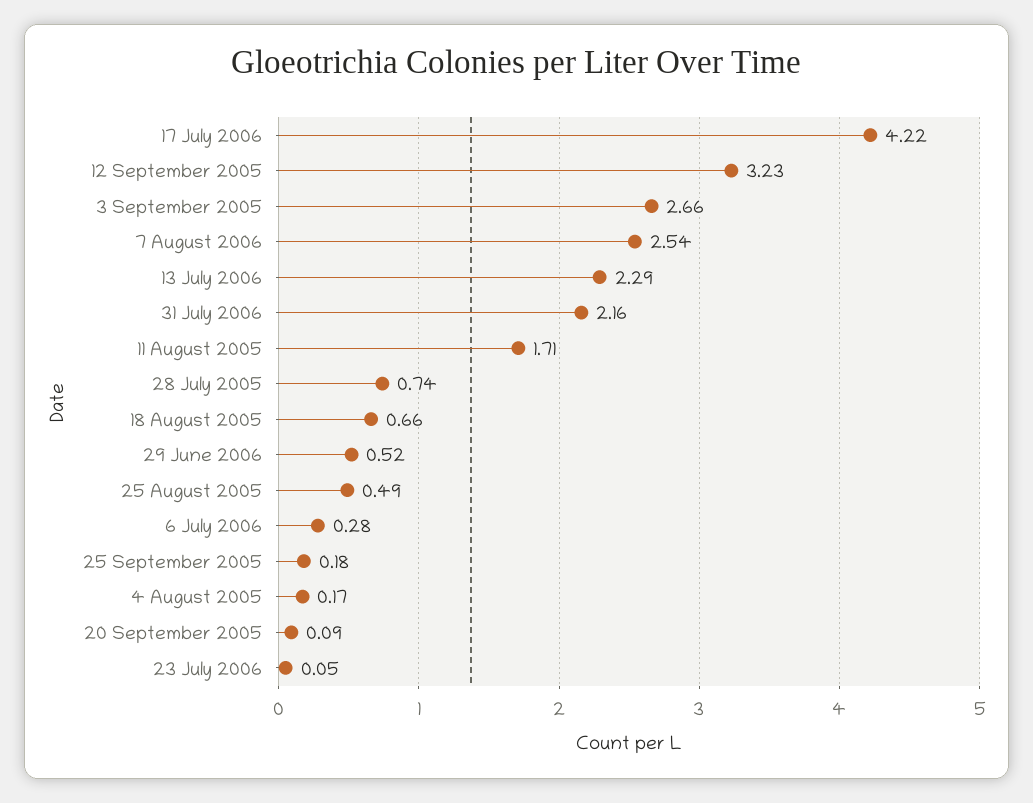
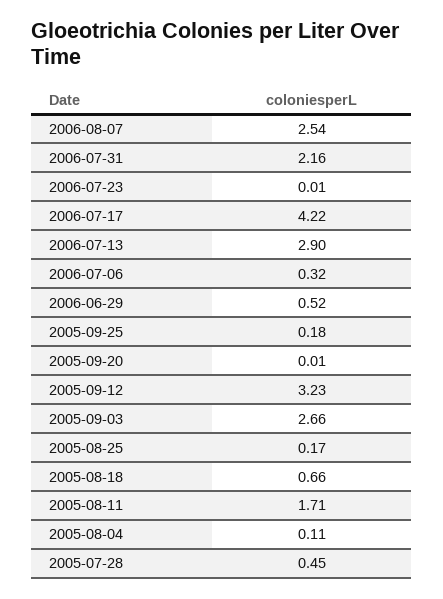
13 July 2006: 2.29 -> 2.9
28 July 2005: 0.74 -> 0.45
25 August 2005: 0.49 -> 0.17
6 July 2006: 0.28 -> 0.32
4 August 2005: 0.17 -> 0.11
20 September 2005: 0.09 -> 0.01
23 July 2006: 0.05 -> 0.01

